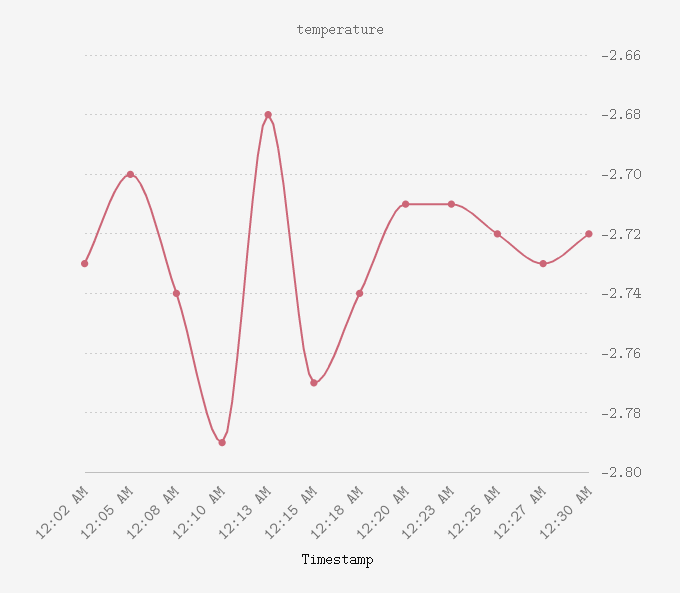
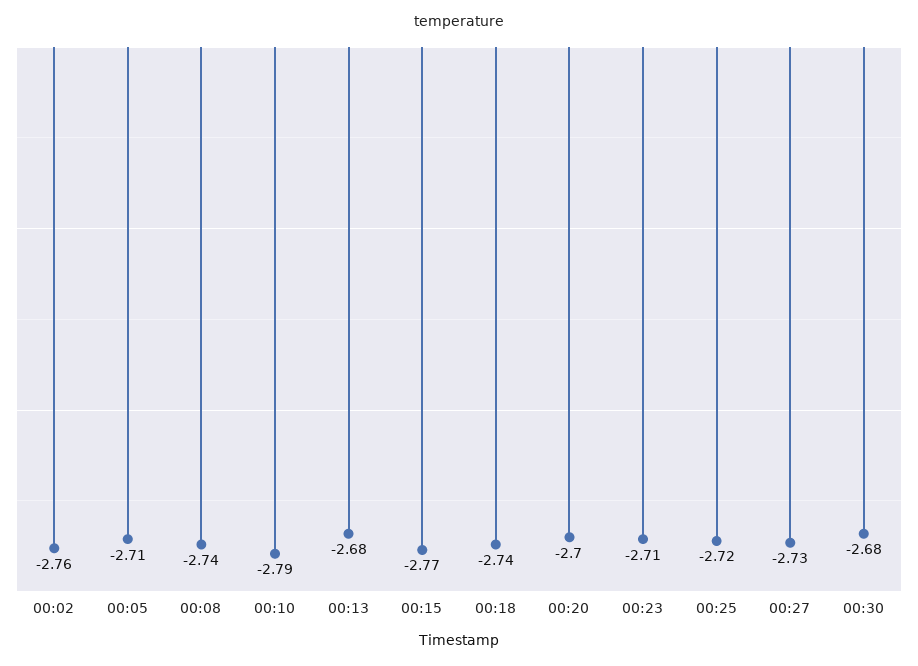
12:02 AM: -2.73 -> -2.76
12:05 AM: -2.7 -> -2.71
12:20 AM: -2.71 -> -2.7
12:30 AM: -2.72 -> -2.68

